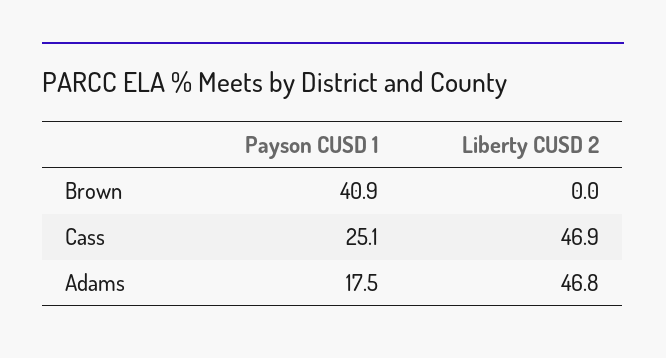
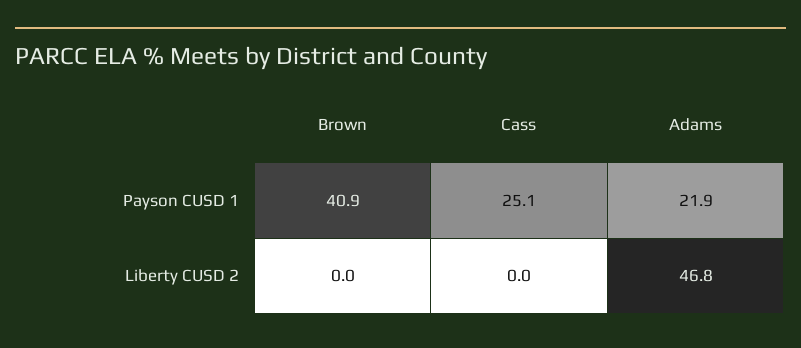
Liberty CUSD 2, Cass: 46.9 -> 0
Payson CUSD 1, Adams: 17.5 -> 21.9

